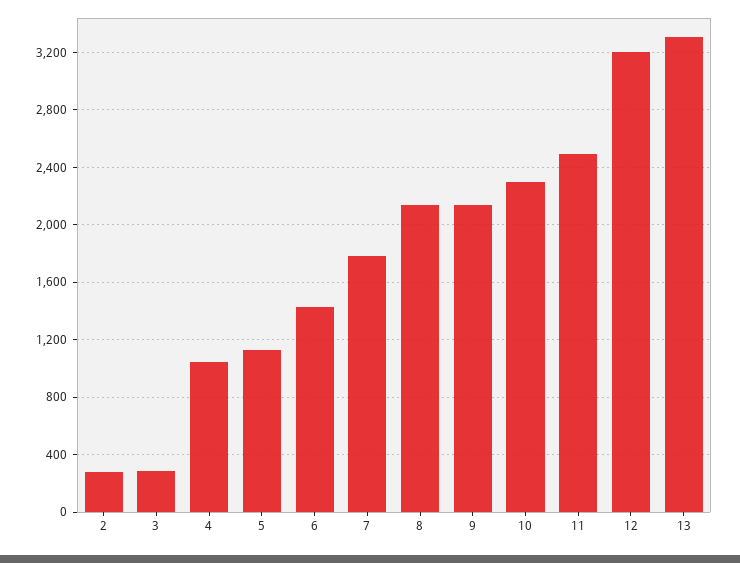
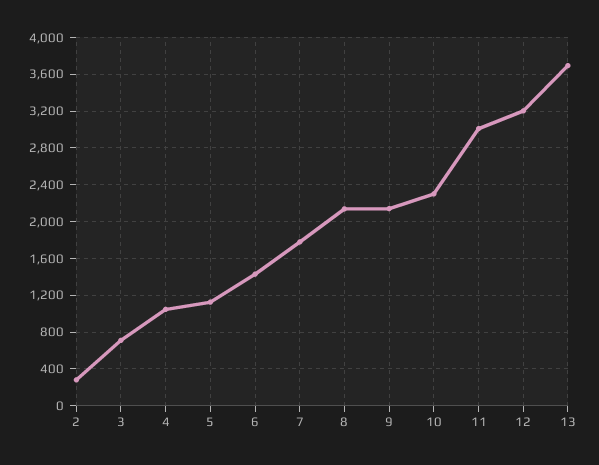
3: 300 -> 700
11: 2500 -> 3000
13: 3300 -> 3700

